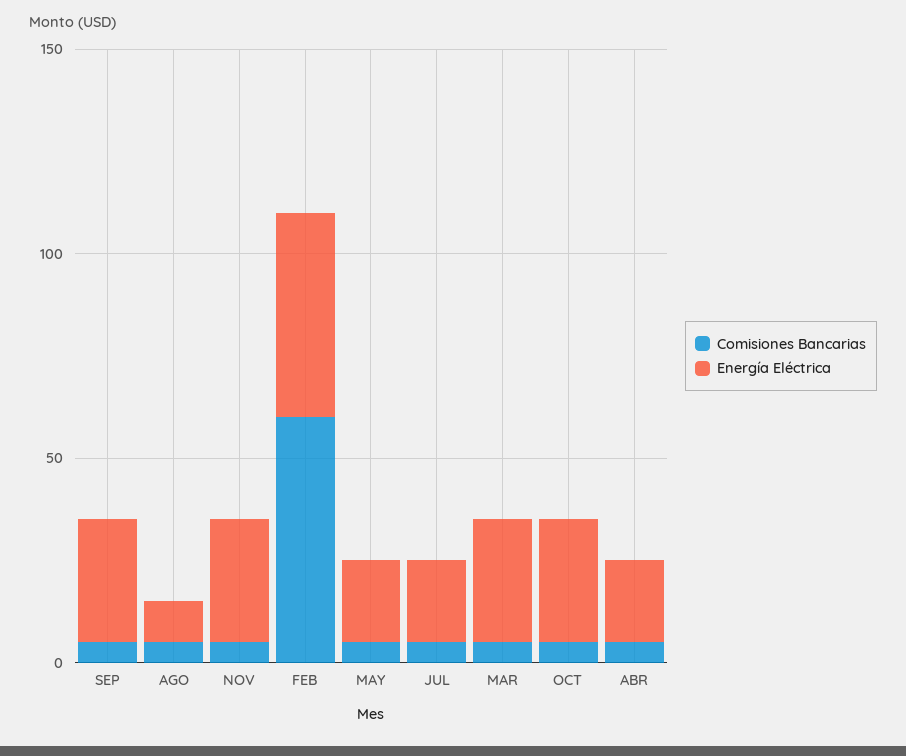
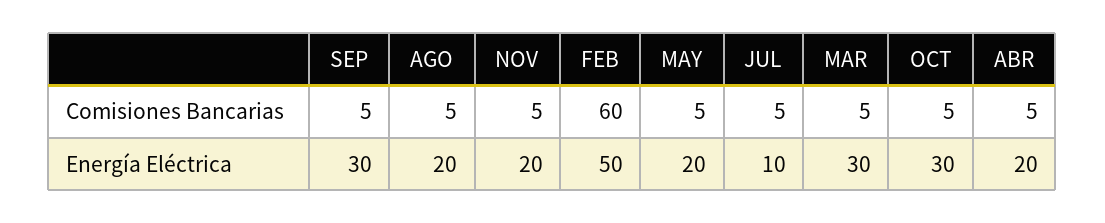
Energía Eléctrica, AGO: 10 -> 20
Energía Eléctrica, NOV: 30 -> 20
Energía Eléctrica, JUL: 20 -> 10

